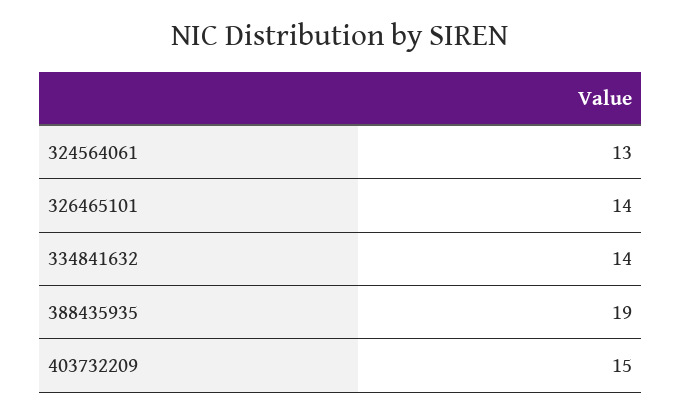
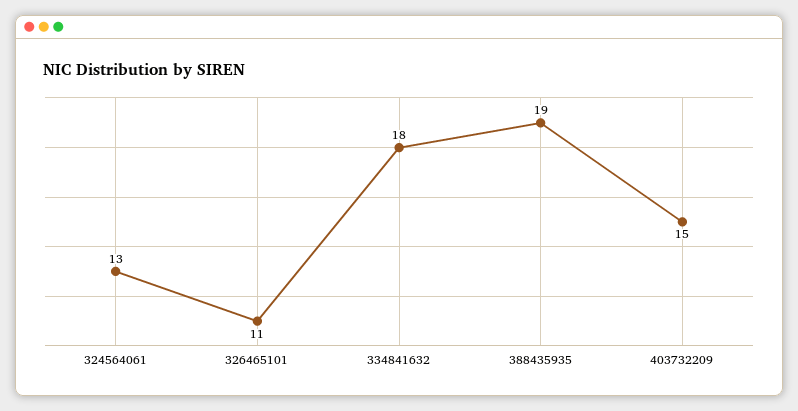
326465101: 14 -> 11
334841632: 14 -> 18

